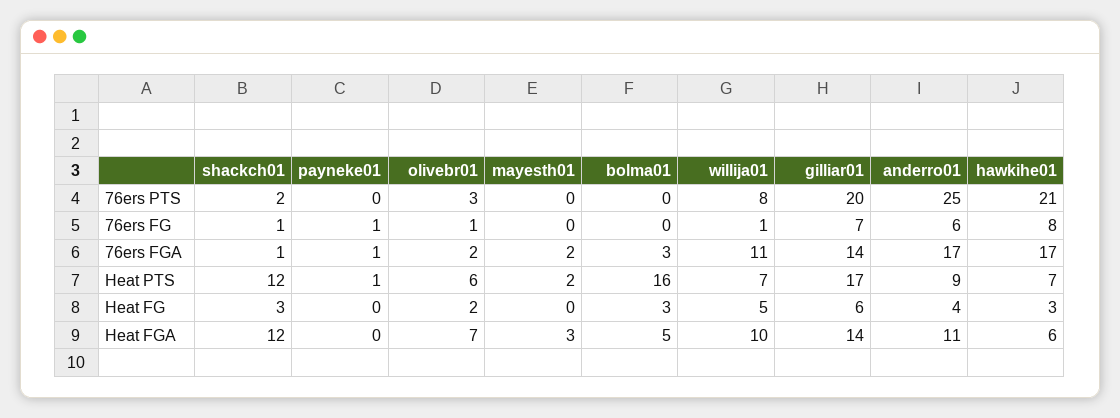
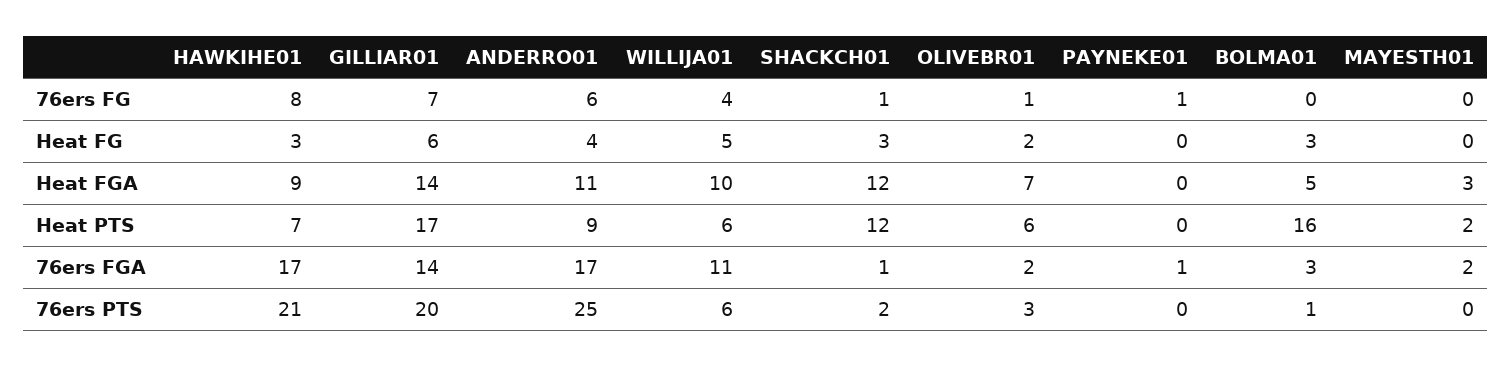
bolma01, 76ers PTS: 0 -> 1
willija01, 76ers PTS: 8 -> 6
willija01, 76ers FG: 1 -> 4
payneke01, Heat PTS: 1 -> 0
willija01, Heat PTS: 7 -> 6
hawkihe01, Heat FGA: 6 -> 9

